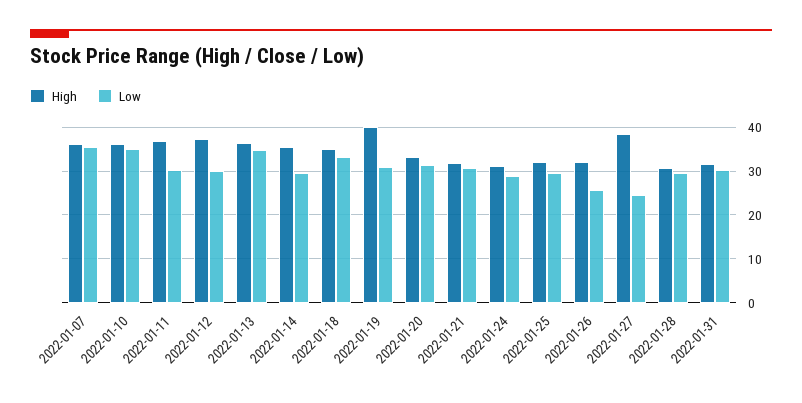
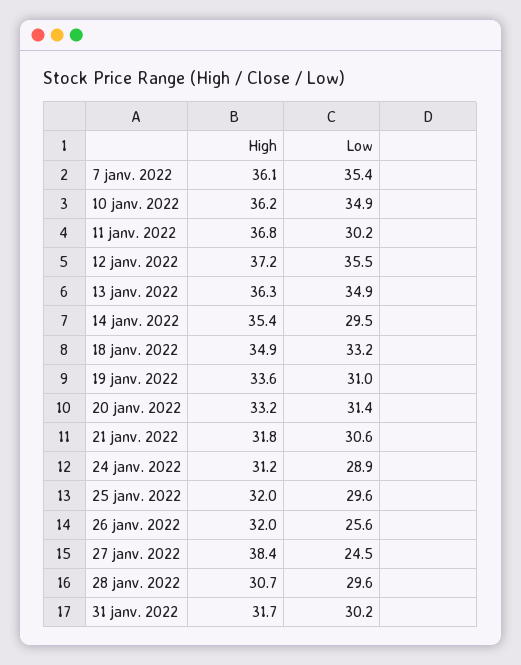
Low, 2022-01-12: 30 -> 35.5
High, 2022-01-19: 40 -> 33.6

